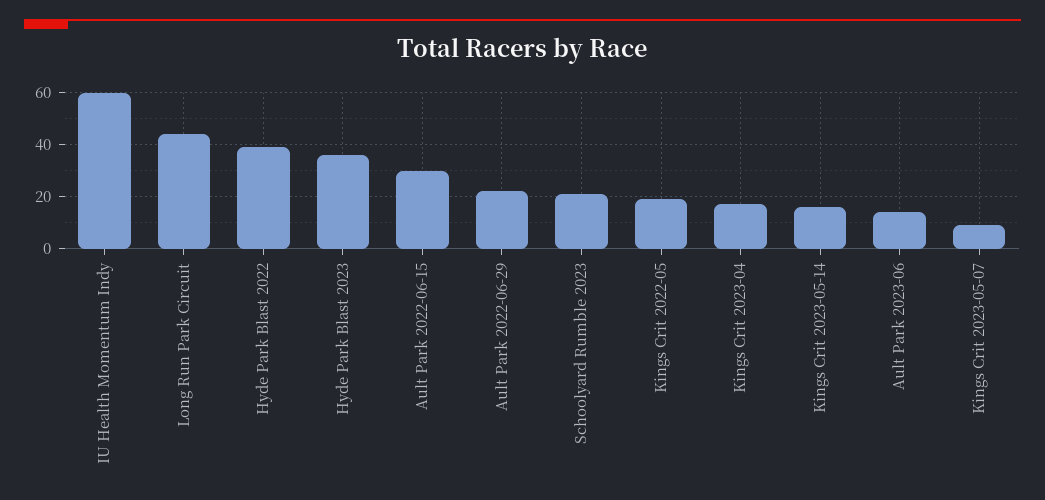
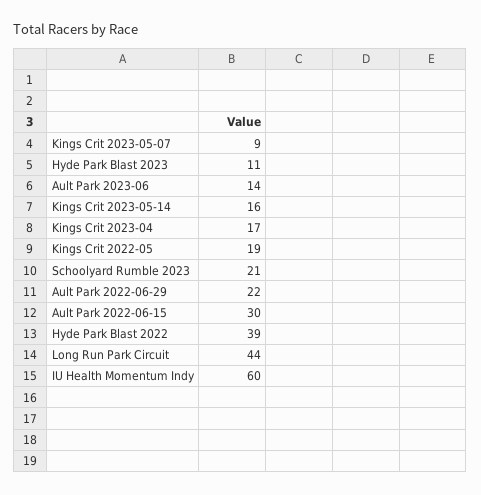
Hyde Park Blast 2023: 35 -> 11

